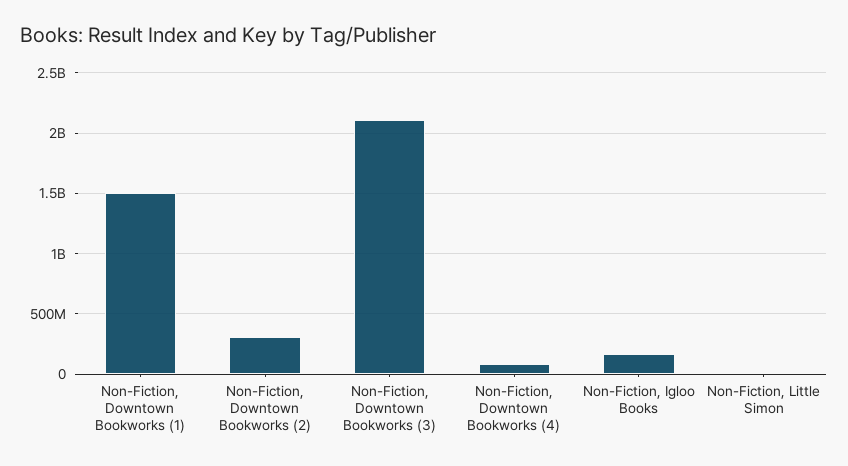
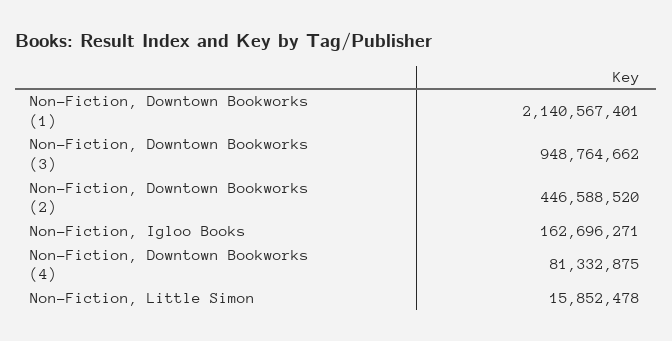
Non-Fiction, Downtown Bookworks (1): 1500000000 -> 2140567401
Non-Fiction, Downtown Bookworks (2): 300000000 -> 446588520
Non-Fiction, Downtown Bookworks (3): 2100000000 -> 948764662

